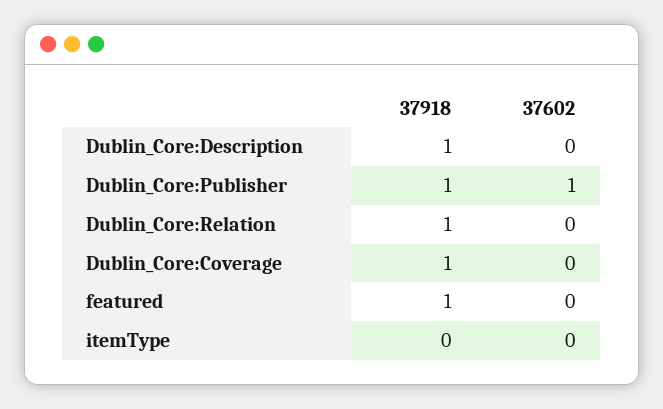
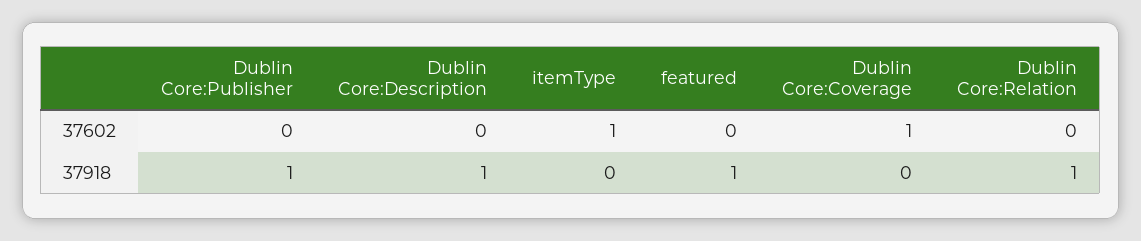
37602, Dublin_Core:Publisher: 1 -> 0
37918, Dublin_Core:Coverage: 1 -> 0
37602, Dublin_Core:Coverage: 0 -> 1
37602, itemType: 0 -> 1

